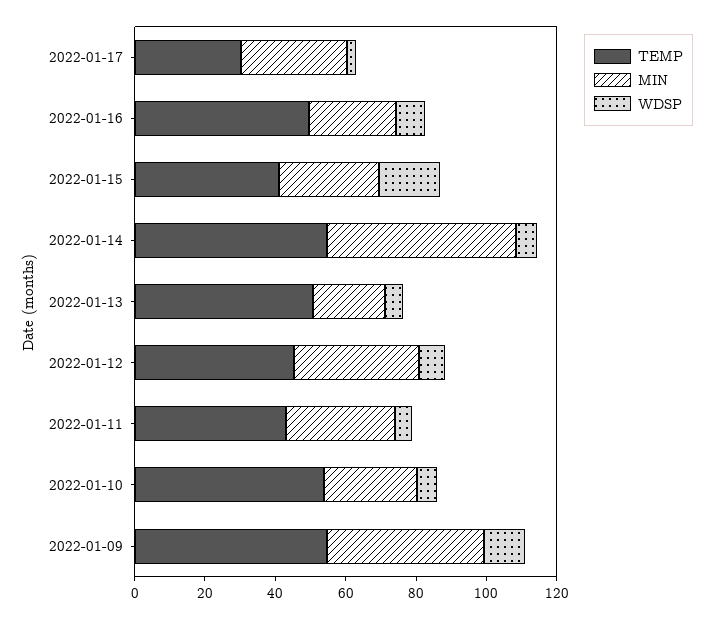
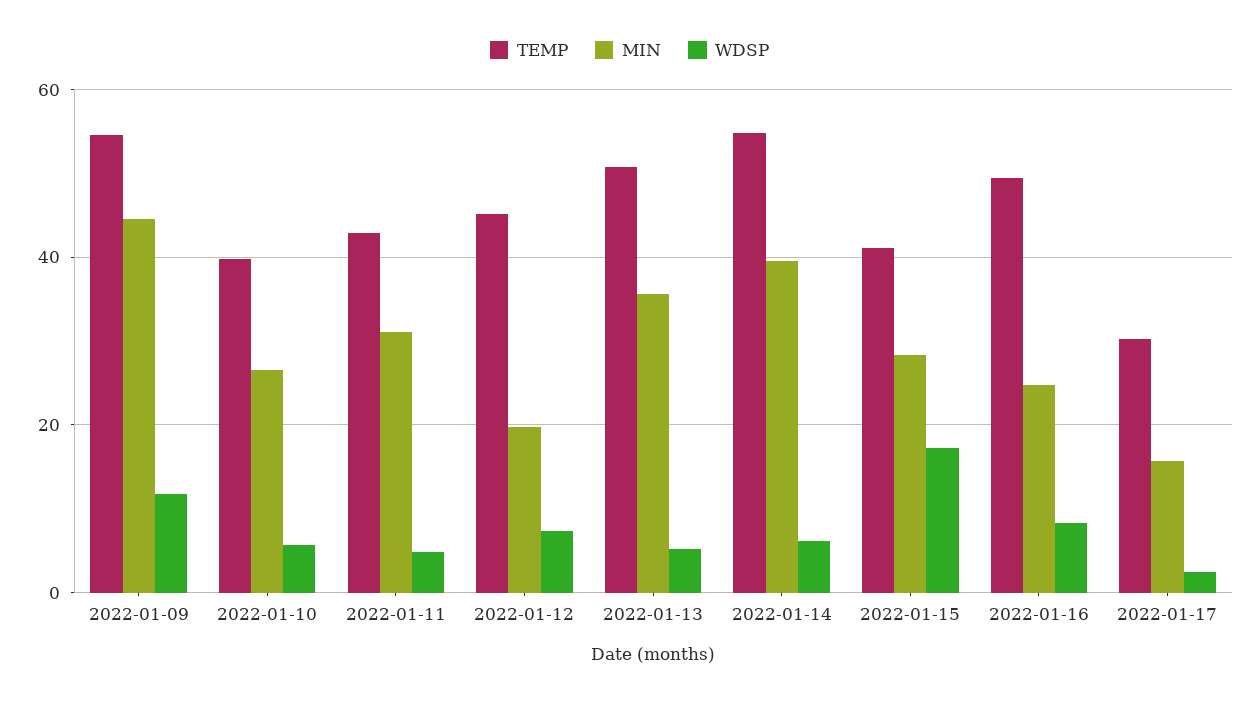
MIN, 2022-01-17: 30 -> 16
MIN, 2022-01-14: 55 -> 40
MIN, 2022-01-13: 20 -> 36
MIN, 2022-01-12: 35 -> 20
TEMP, 2022-01-10: 55 -> 40

